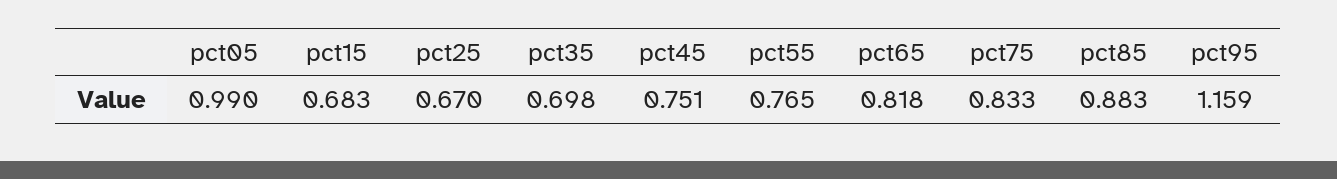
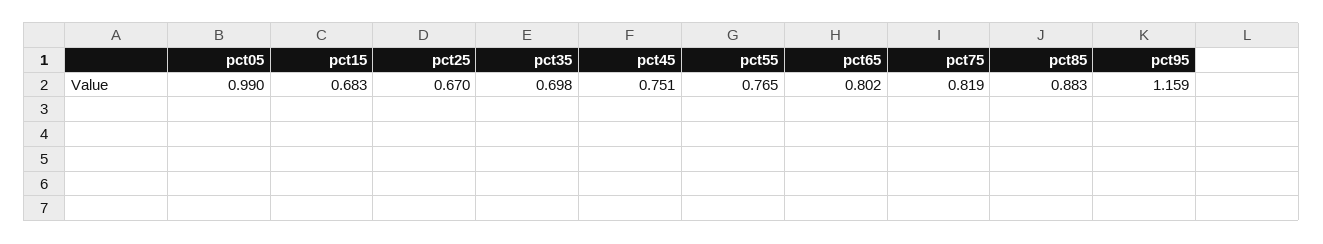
pct65: 0.818 -> 0.802
pct75: 0.833 -> 0.819

